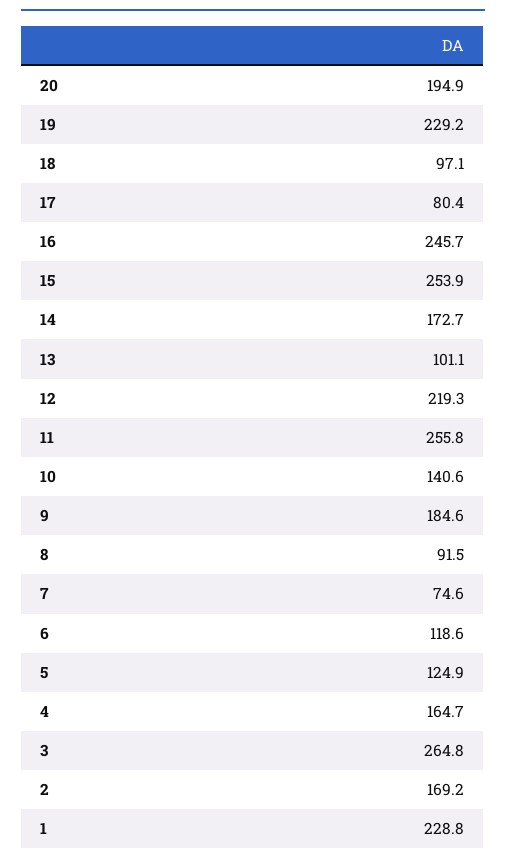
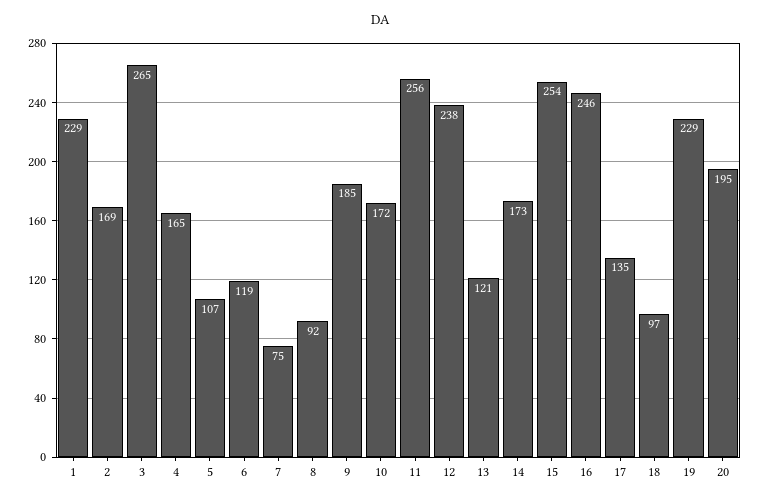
17: 80.4 -> 135
13: 101.1 -> 121
12: 219.3 -> 238
10: 140.6 -> 172
5: 124.9 -> 107

